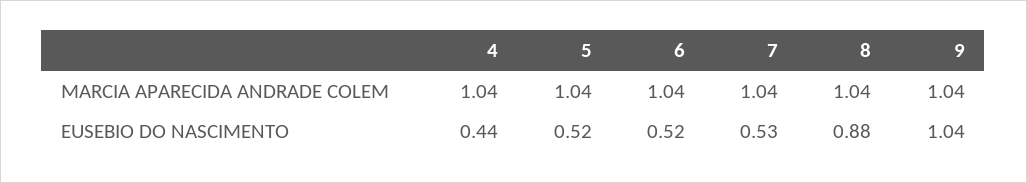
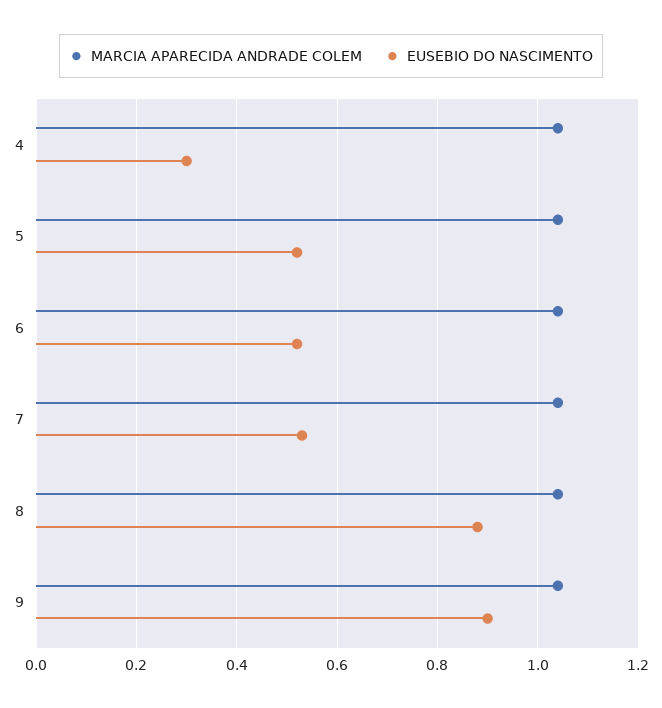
EUSEBIO DO NASCIMENTO, 4: 0.44 -> 0.3
EUSEBIO DO NASCIMENTO, 9: 1.04 -> 0.9

